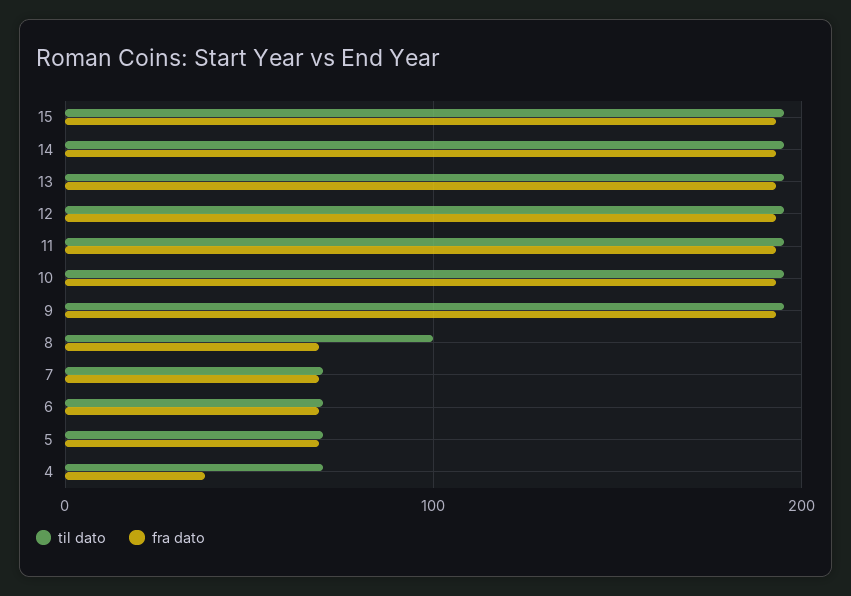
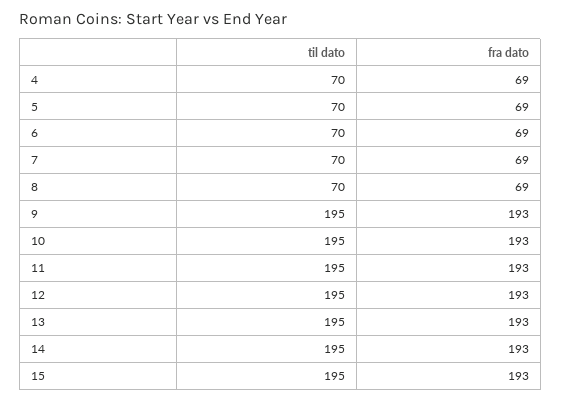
til dato, 8: 100 -> 70
fra dato, 4: 40 -> 69

